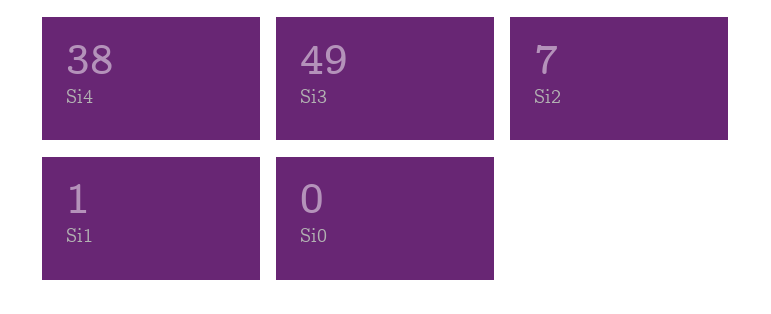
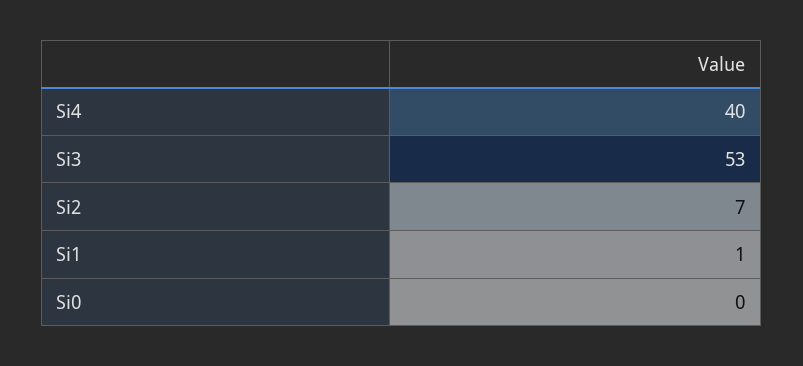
Si4: 38 -> 40
Si3: 49 -> 53

